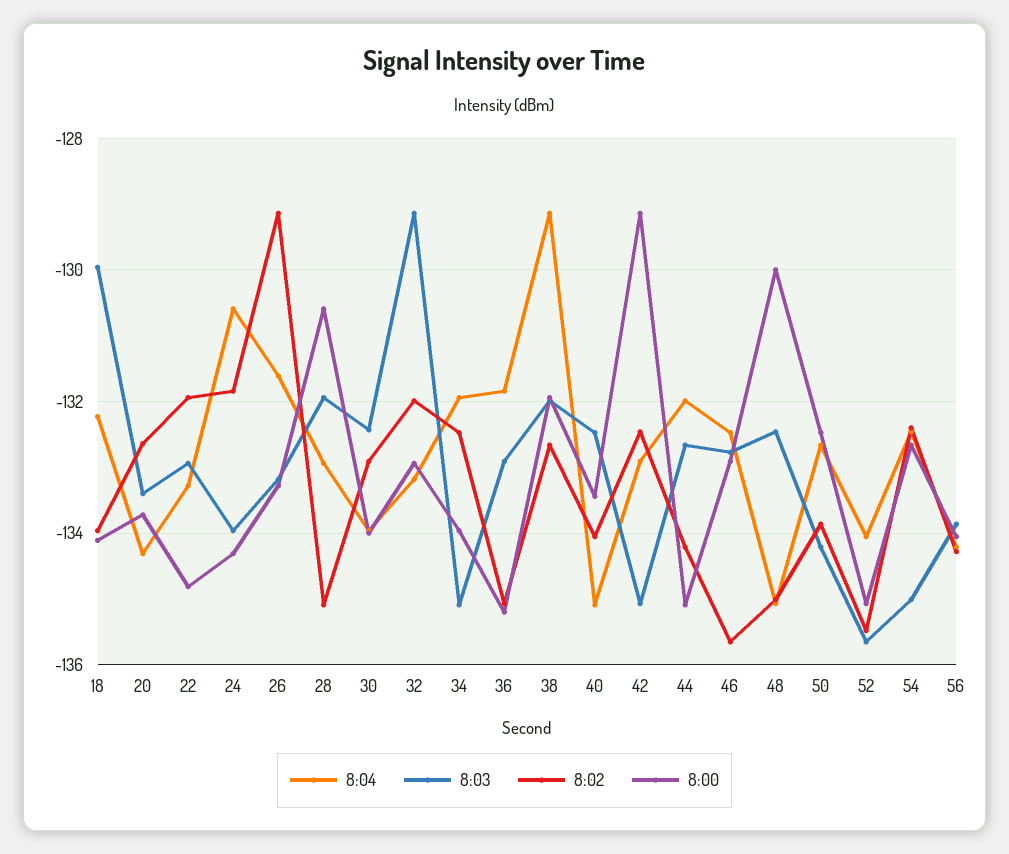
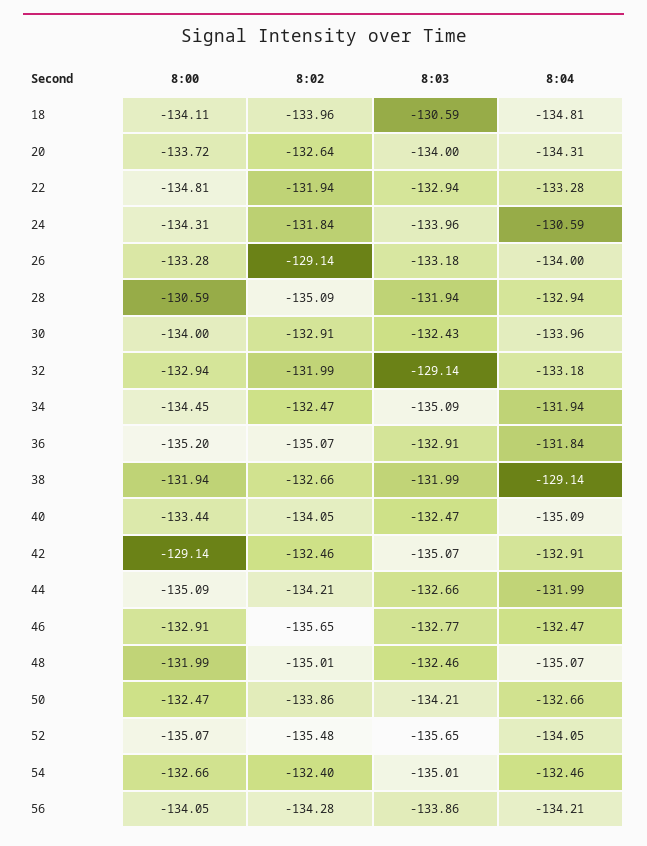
8:04, 18: -132.2 -> -134.81
8:03, 18: -130 -> -130.59
8:03, 20: -133.4 -> -134
8:04, 26: -131.6 -> -134
8:00, 34: -134 -> -134.45
8:00, 48: -130 -> -131.99

